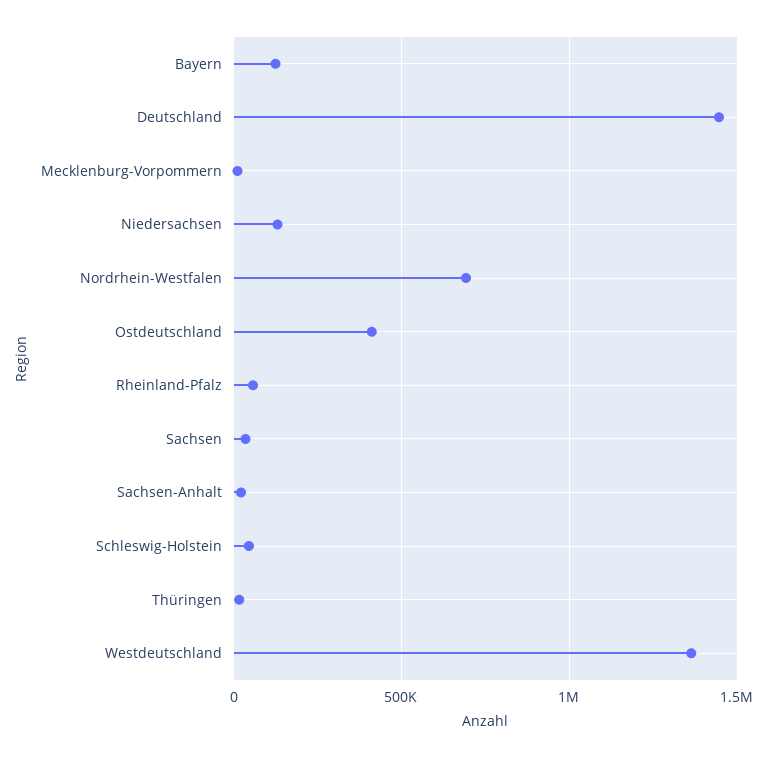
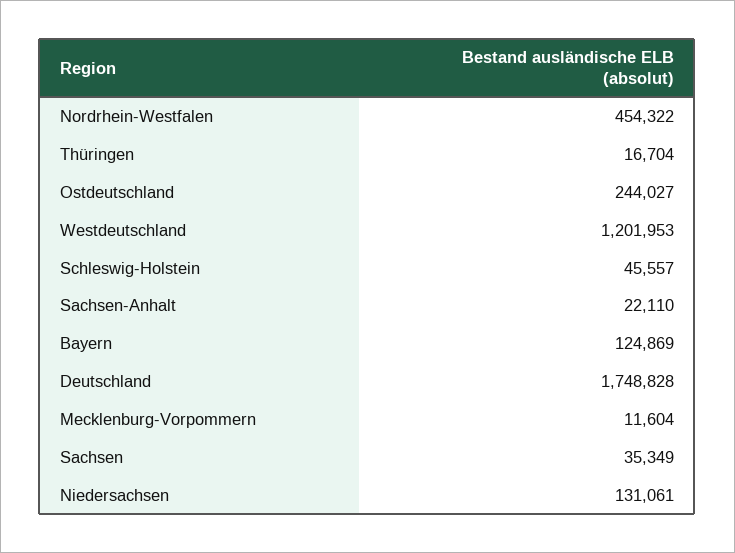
Deutschland: 1450000 -> 1748828
Nordrhein-Westfalen: 700000 -> 454322
Ostdeutschland: 400000 -> 244027
Rheinland-Pfalz: 50000 -> none
Westdeutschland: 1350000 -> 1201953

